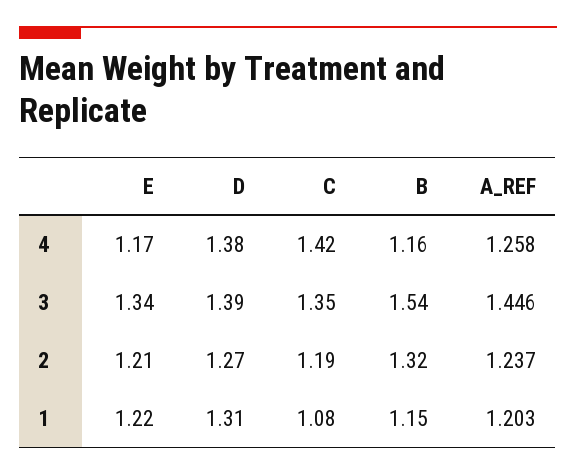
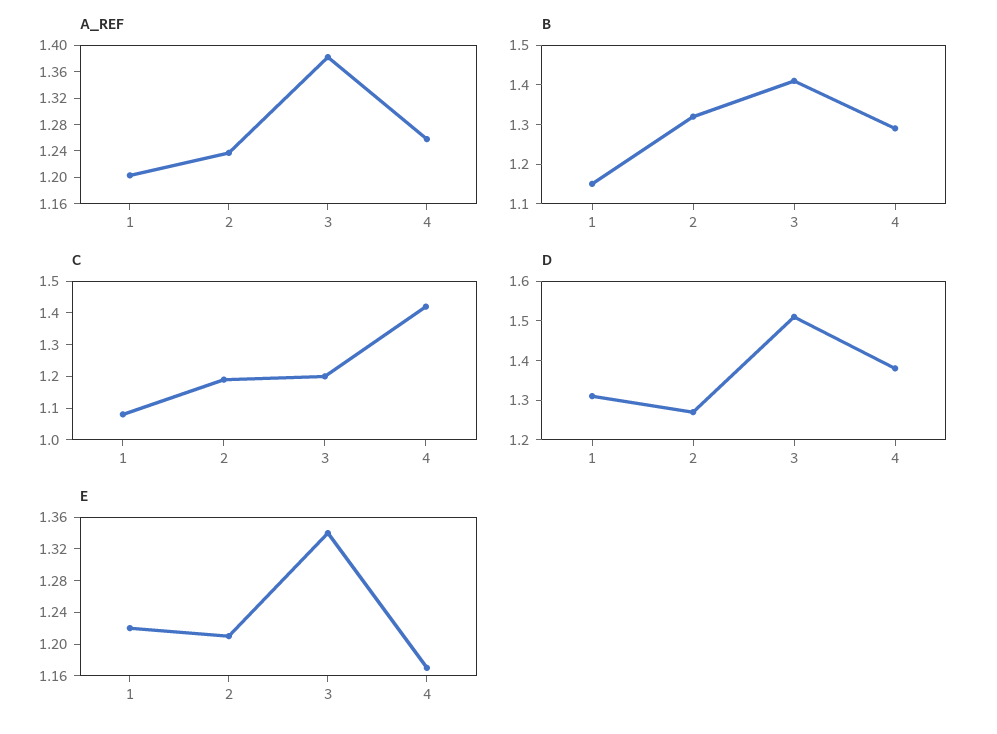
B, 4: 1.16 -> 1.3
D, 3: 1.39 -> 1.5
C, 3: 1.35 -> 1.2
B, 3: 1.54 -> 1.4
A_REF, 3: 1.446 -> 1.38

